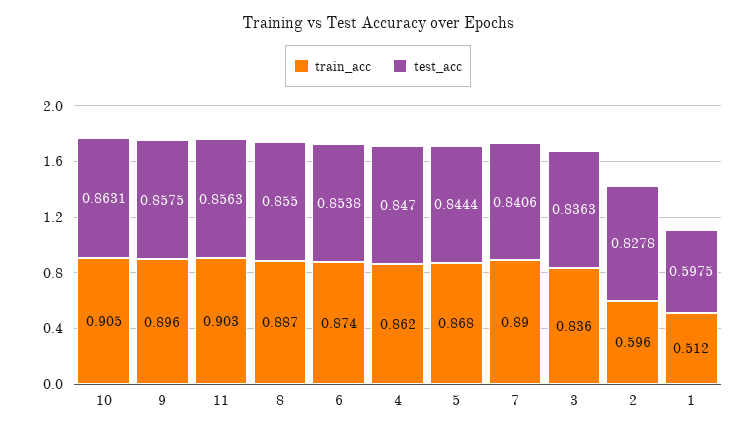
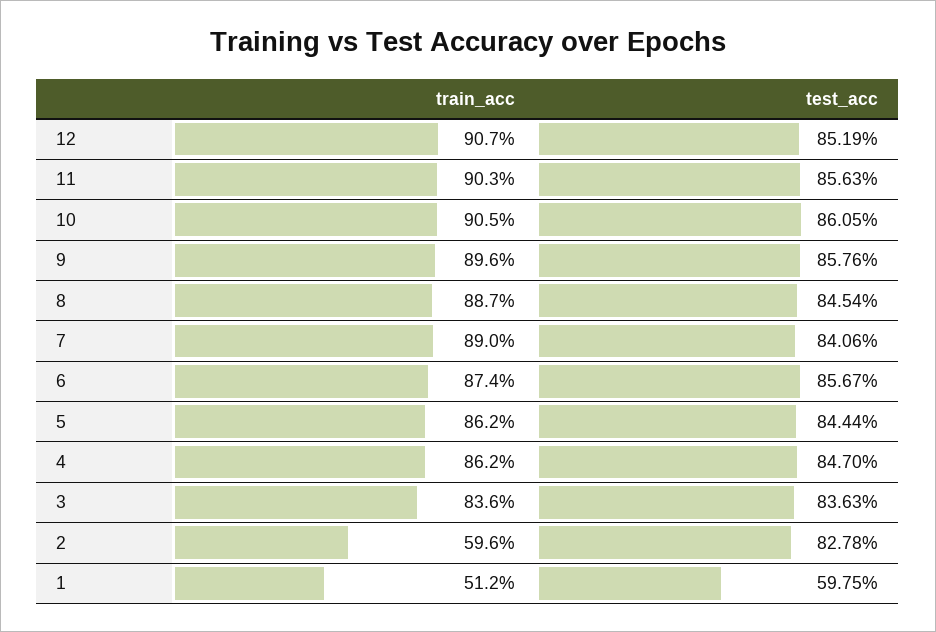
test_acc, 10: 0.8631 -> 0.8605
test_acc, 9: 0.8575 -> 0.8576
test_acc, 8: 0.855 -> 0.8454
test_acc, 6: 0.8538 -> 0.8567
train_acc, 5: 0.868 -> 0.862
train_acc, 12: none -> 0.907
test_acc, 12: none -> 0.8519

